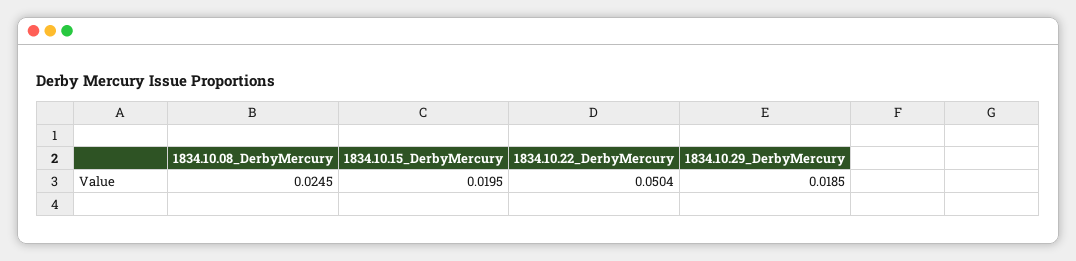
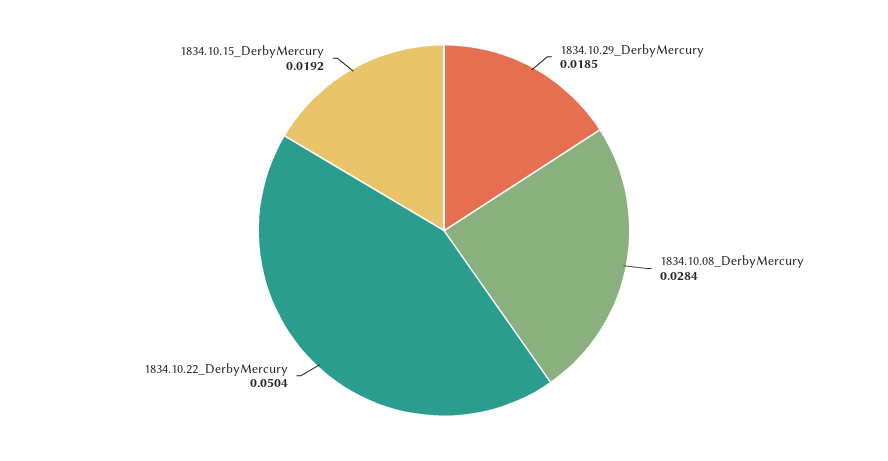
1834.10.08_DerbyMercury: 0.0245 -> 0.0284
1834.10.15_DerbyMercury: 0.0195 -> 0.0192

